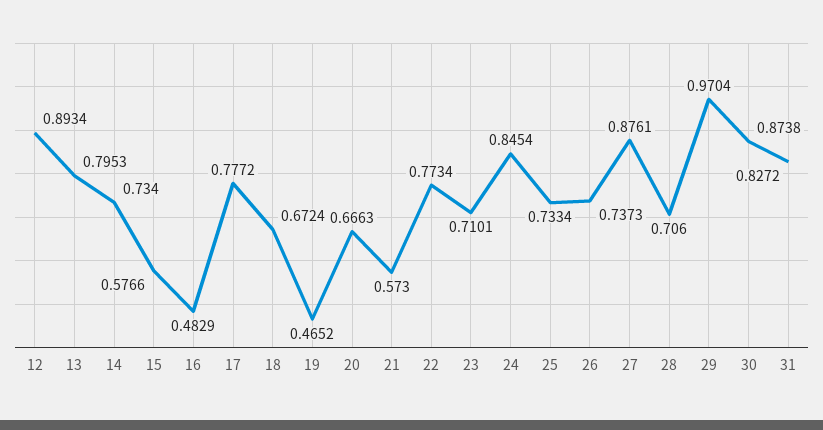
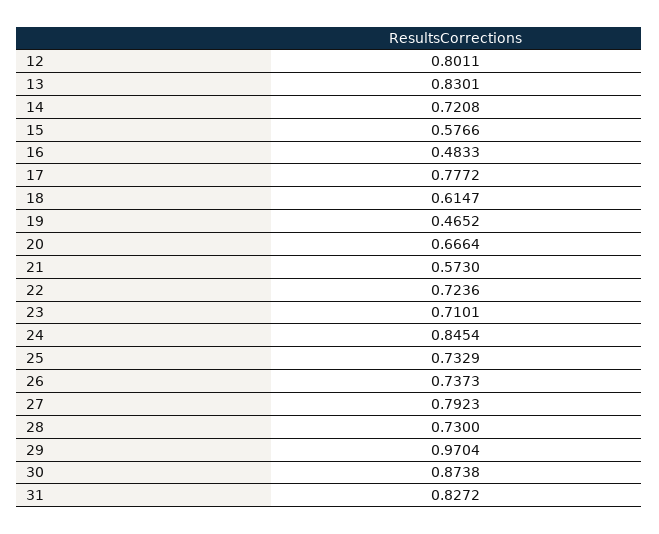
12: 0.8934 -> 0.8011
13: 0.7953 -> 0.8301
14: 0.734 -> 0.7208
16: 0.4829 -> 0.4833
18: 0.6724 -> 0.6147
20: 0.6663 -> 0.6664
22: 0.7734 -> 0.7236
25: 0.7334 -> 0.7329
27: 0.8761 -> 0.7923
28: 0.706 -> 0.73

